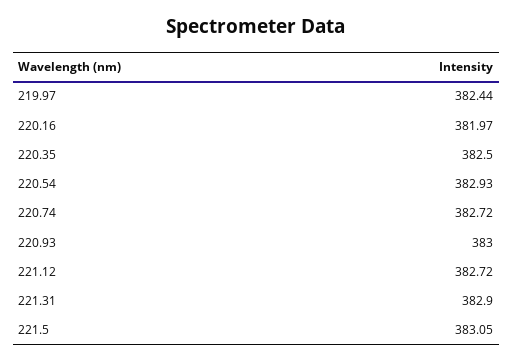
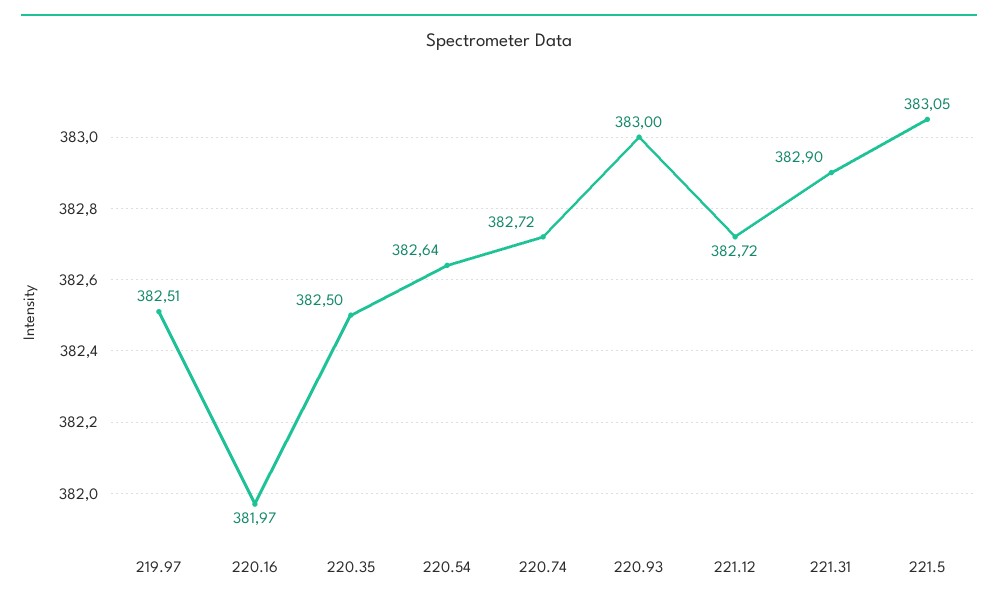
219.97: 382.44 -> 382.51
220.54: 382.93 -> 382.64

